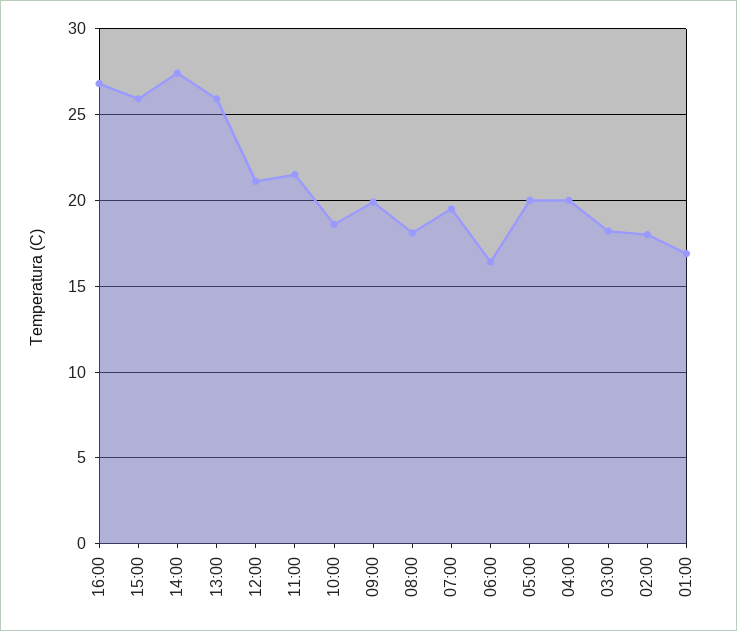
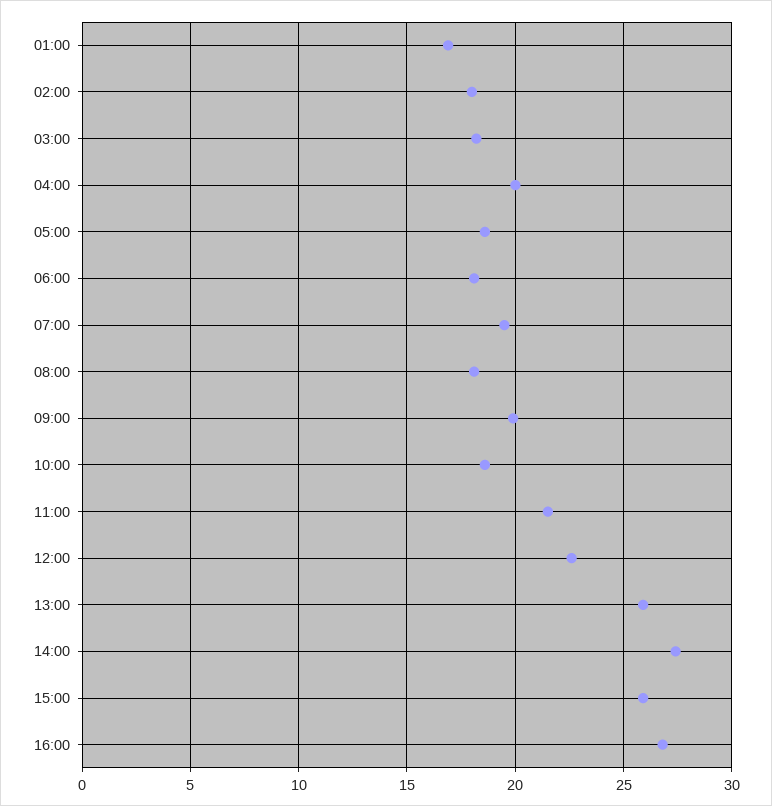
12:00: 21 -> 22.5
06:00: 16.5 -> 18
05:00: 20 -> 18.5

